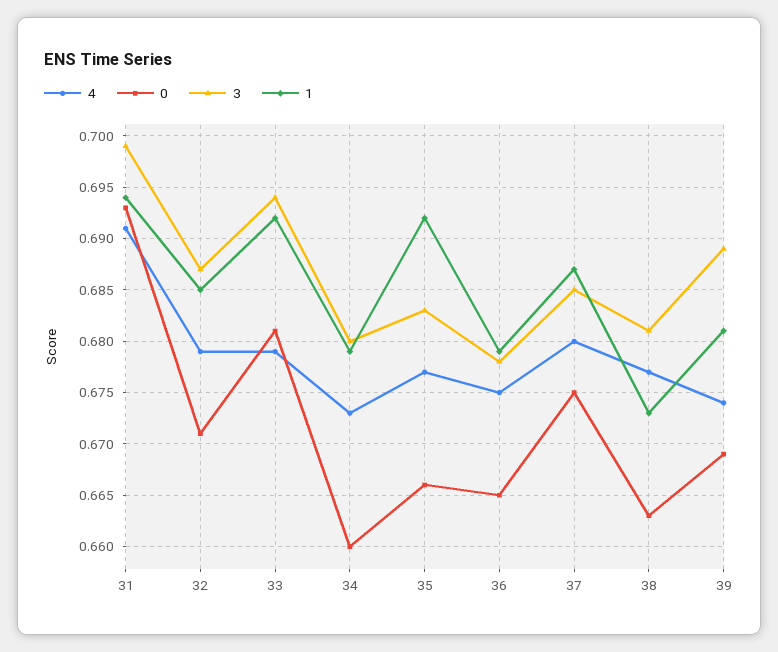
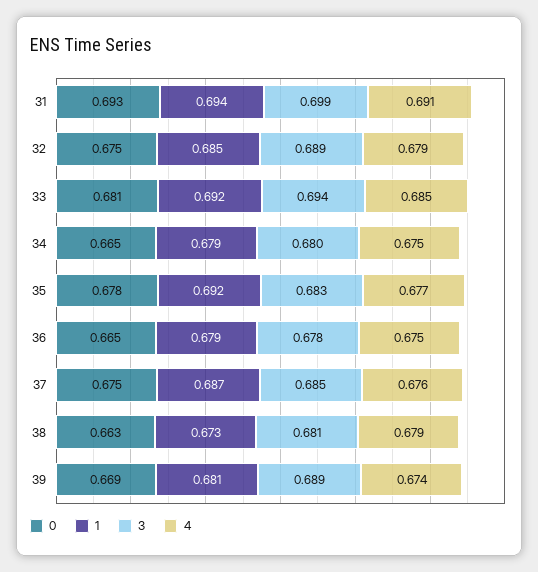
0, 32: 0.671 -> 0.675
3, 32: 0.687 -> 0.689
4, 33: 0.679 -> 0.685
4, 34: 0.673 -> 0.675
0, 34: 0.66 -> 0.665
0, 35: 0.666 -> 0.678
4, 37: 0.68 -> 0.676
4, 38: 0.677 -> 0.679

